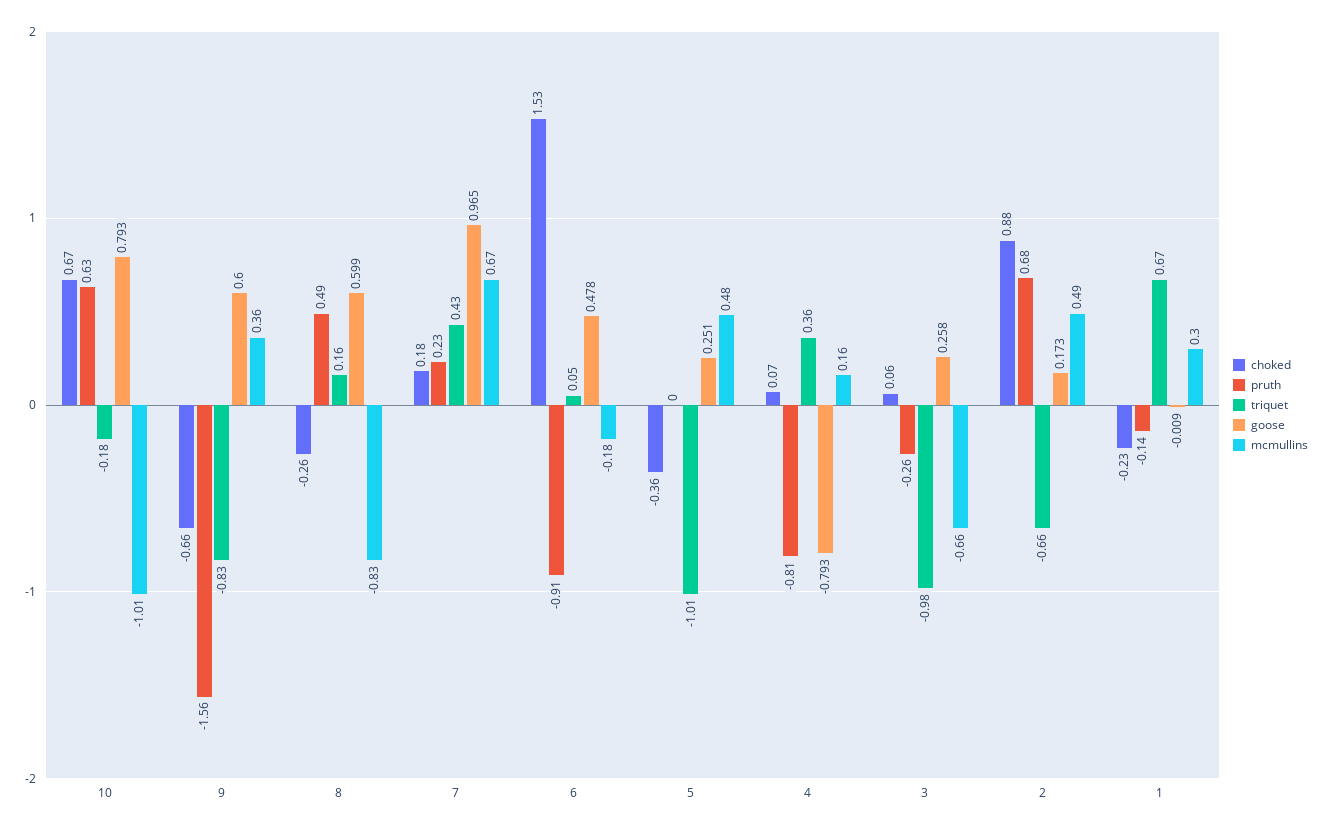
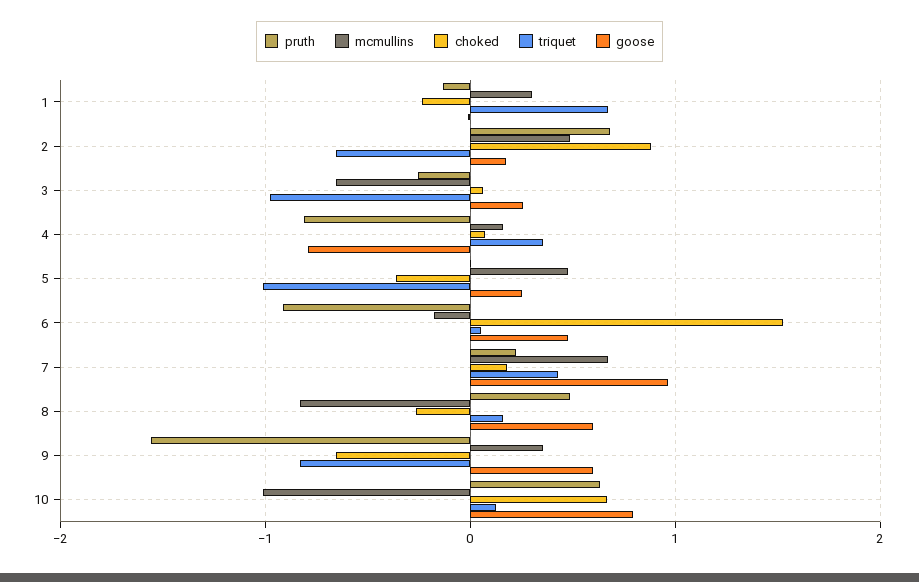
triquet, 10: -0.18 -> 0.1

